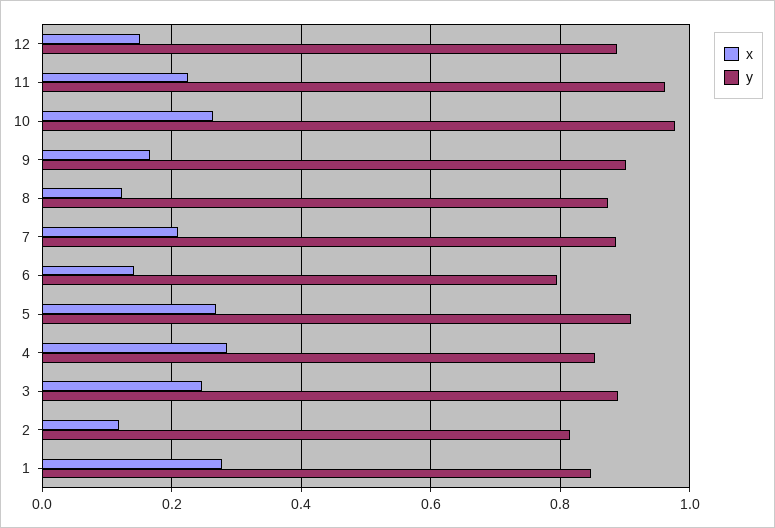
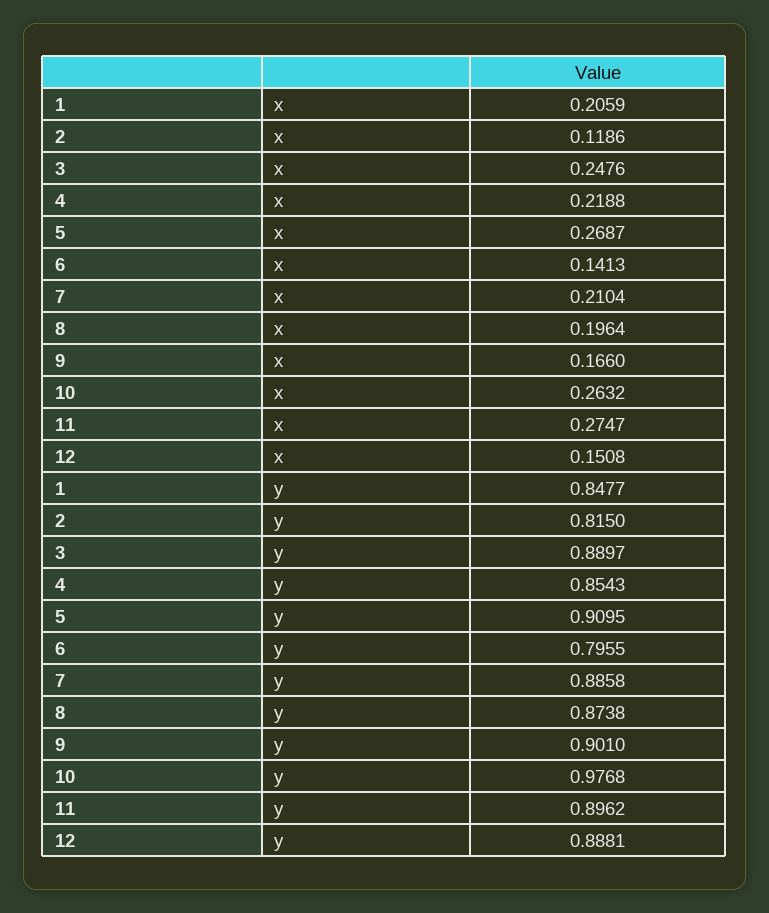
x, 11: 0.22 -> 0.2747
y, 11: 0.96 -> 0.8962
x, 8: 0.12 -> 0.1964
x, 4: 0.28 -> 0.2188
x, 1: 0.28 -> 0.2059

